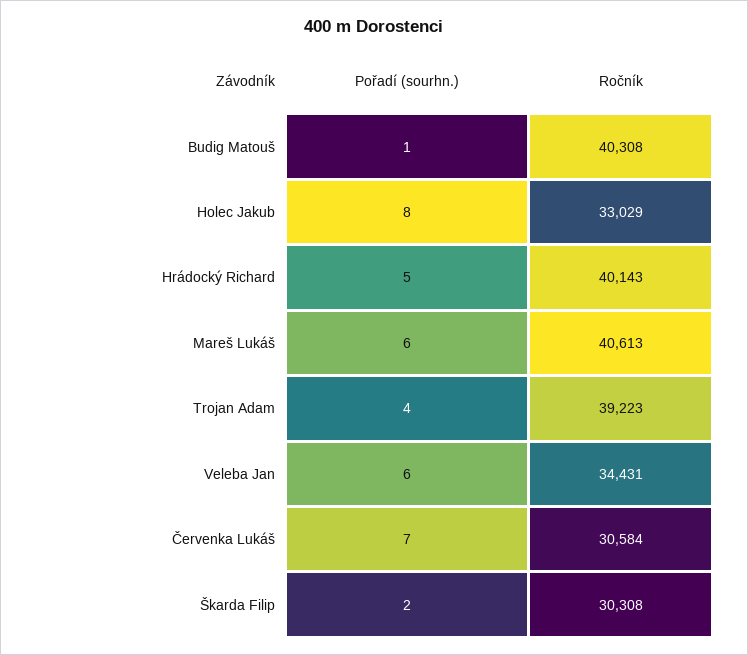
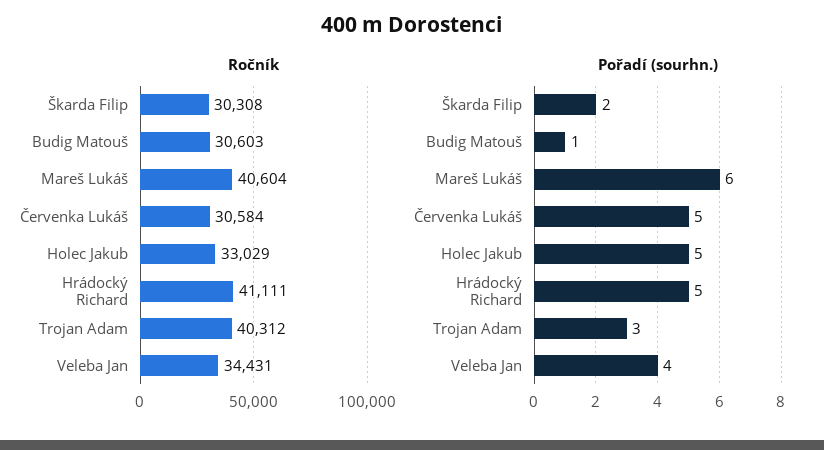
Ročník, Budig Matouš: 40308 -> 30603
Pořadí (sourhn.), Holec Jakub: 8 -> 5
Ročník, Hrádocký Richard: 40143 -> 41111
Ročník, Mareš Lukáš: 40613 -> 40604
Pořadí (sourhn.), Trojan Adam: 4 -> 3
Ročník, Trojan Adam: 39223 -> 40312
Pořadí (sourhn.), Veleba Jan: 6 -> 4
Pořadí (sourhn.), Červenka Lukáš: 7 -> 5

